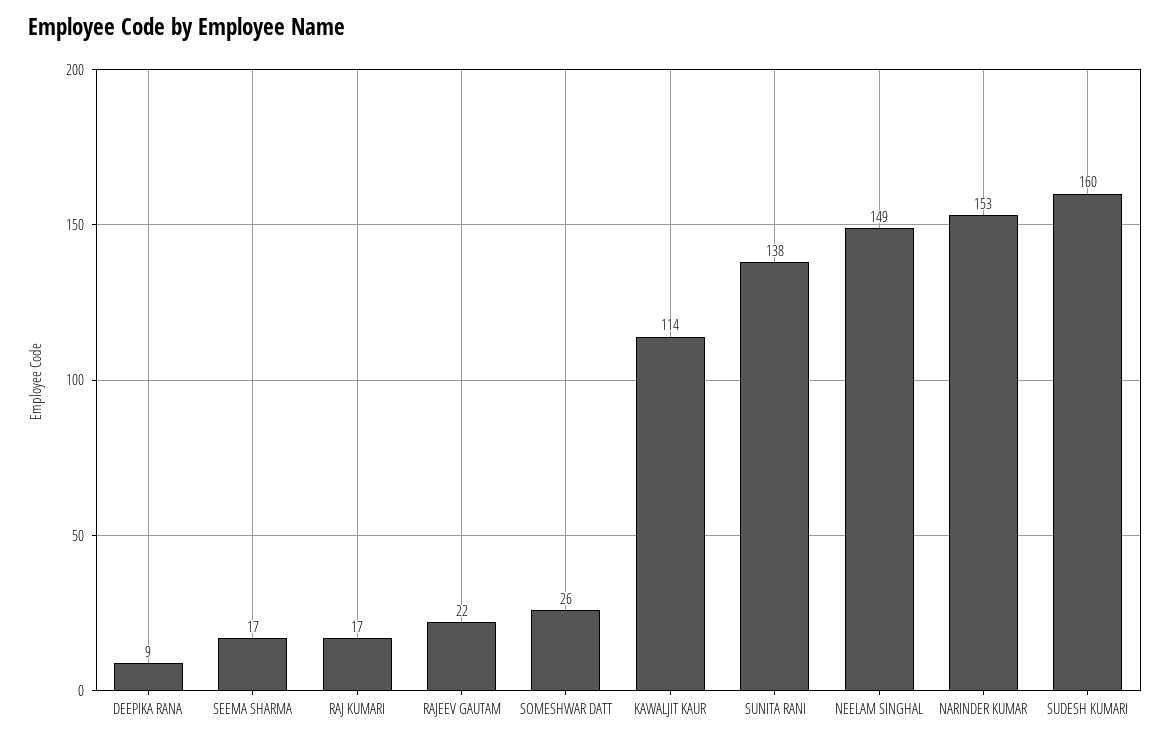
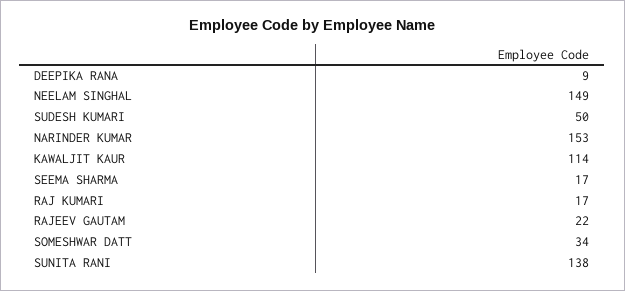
SOMESHWAR DATT: 26 -> 34
SUDESH KUMARI: 160 -> 50

